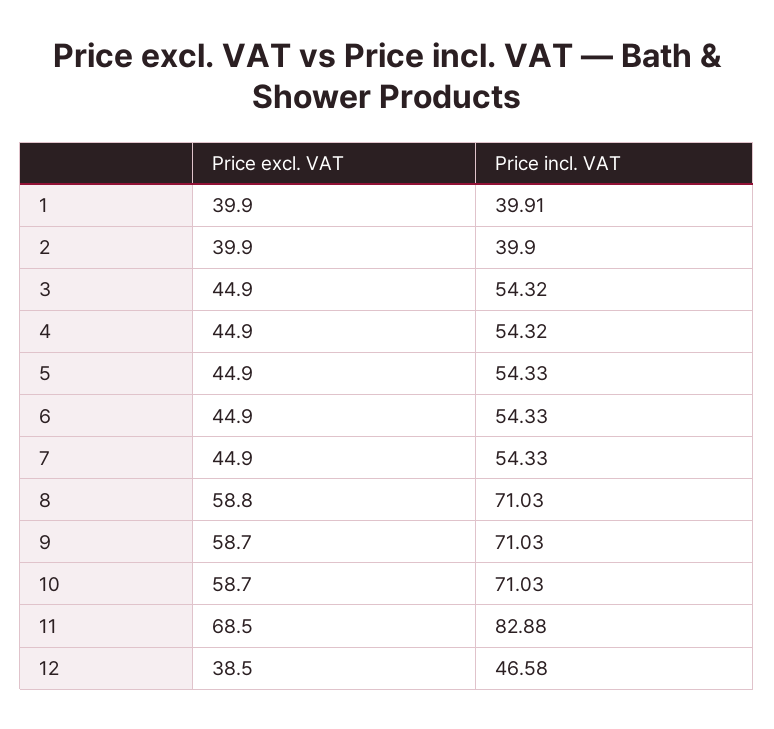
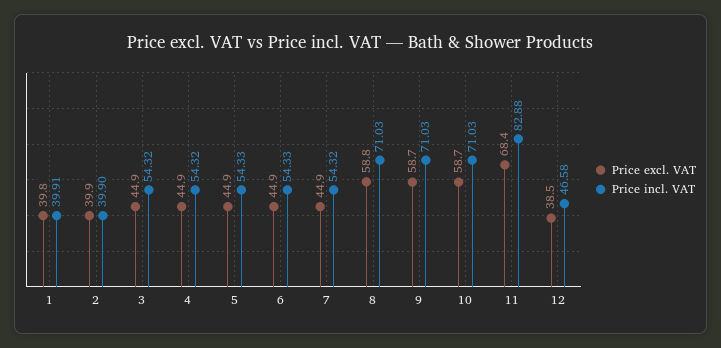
Price excl. VAT, 1: 39.9 -> 39.8
Price incl. VAT, 7: 54.33 -> 54.32
Price excl. VAT, 11: 68.5 -> 68.4

